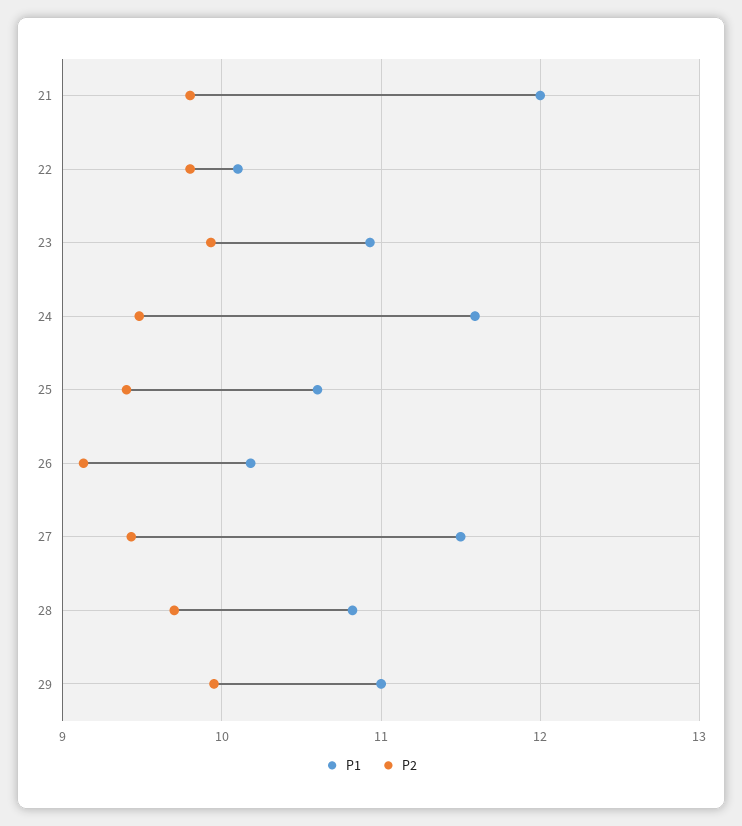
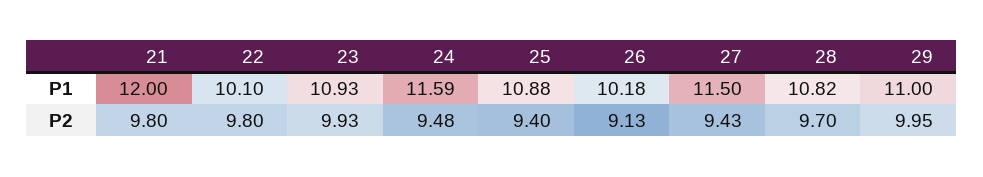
P1, 25: 10.6 -> 10.88

